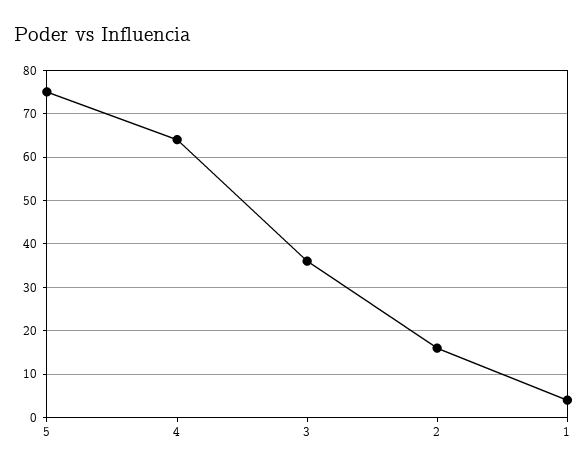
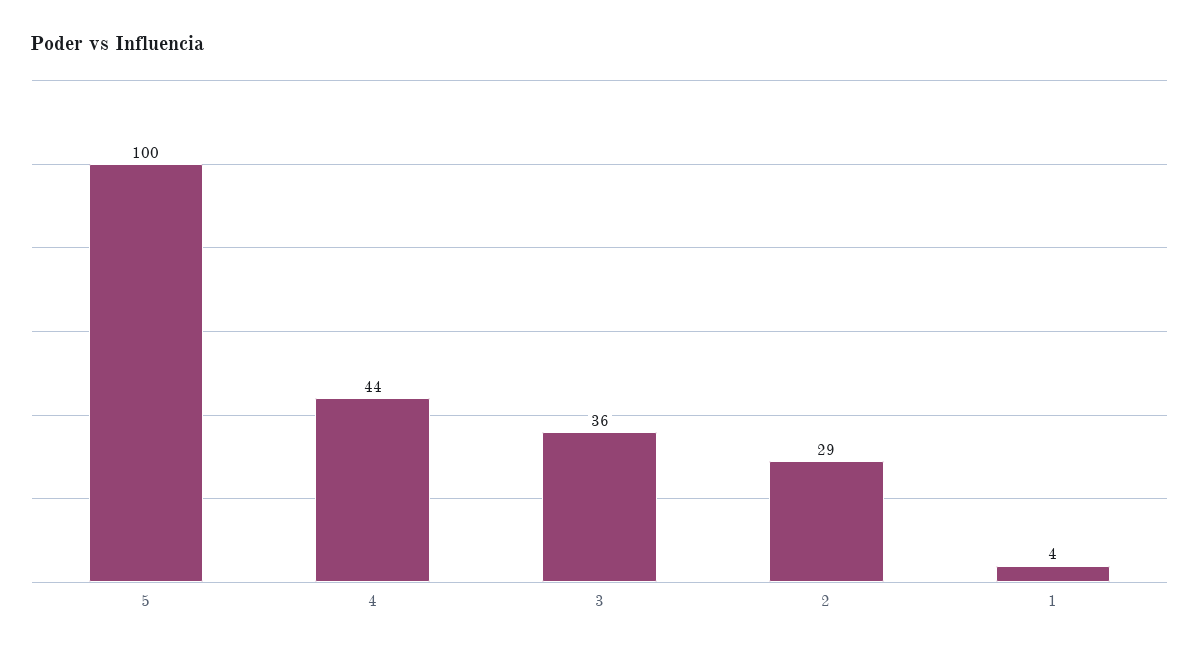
5: 75 -> 100
4: 65 -> 44
2: 15 -> 29

